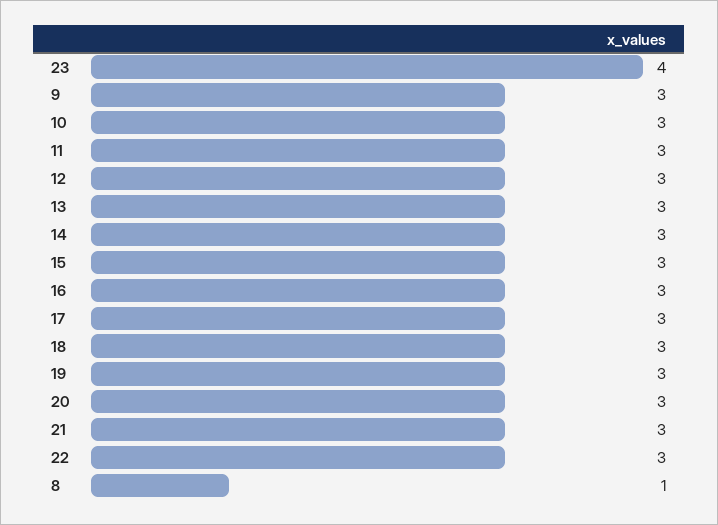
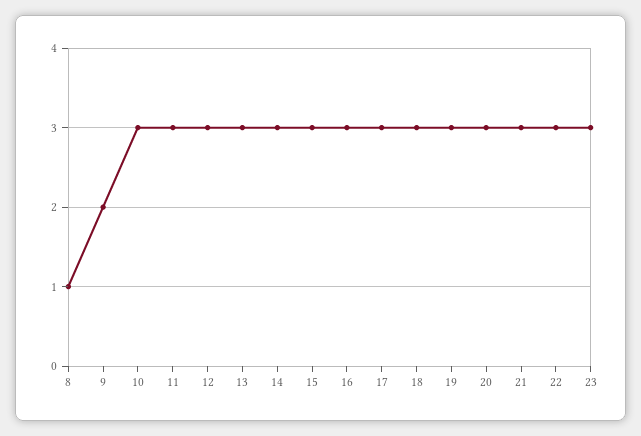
23: 4 -> 3
9: 3 -> 2

